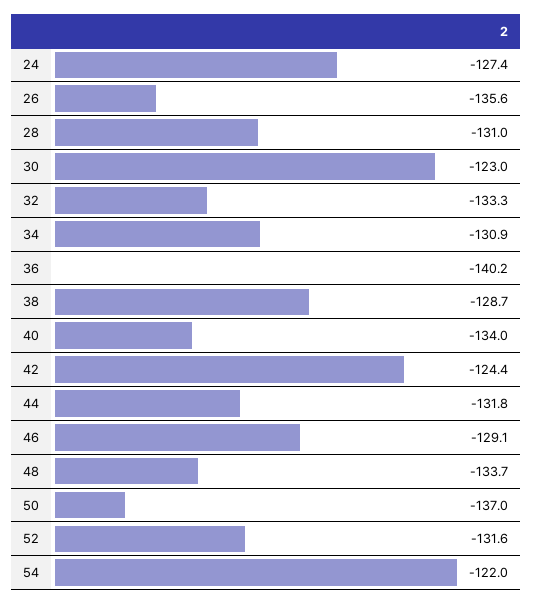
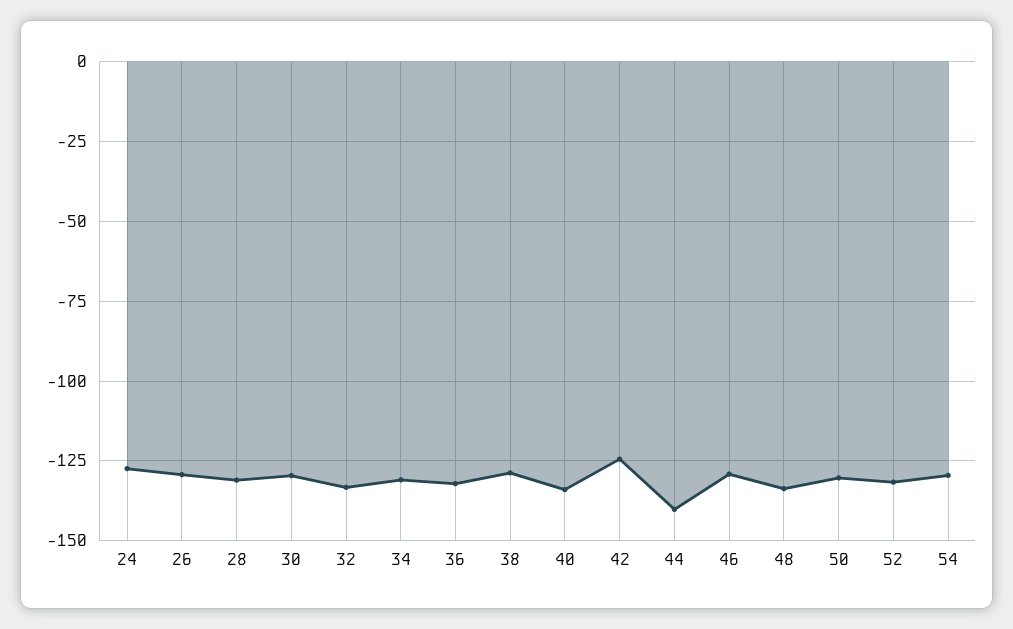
26: -135.6 -> -130
30: -123 -> -130
36: -140.2 -> -132.5
44: -131.8 -> -140
50: -137 -> -130
54: -122 -> -130

